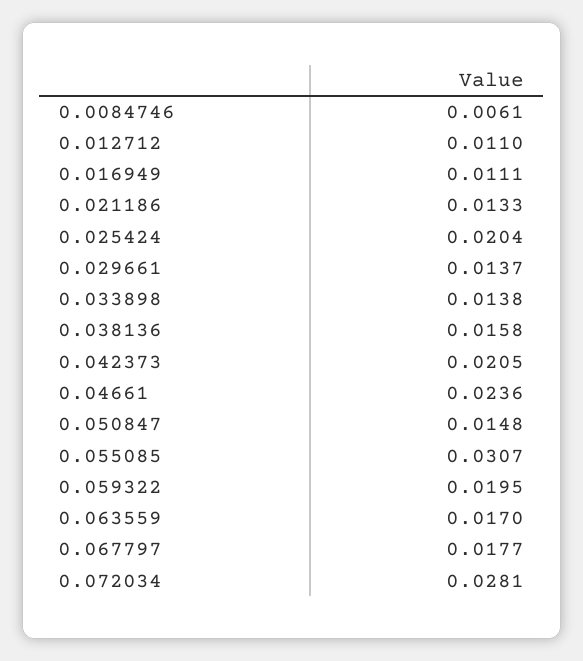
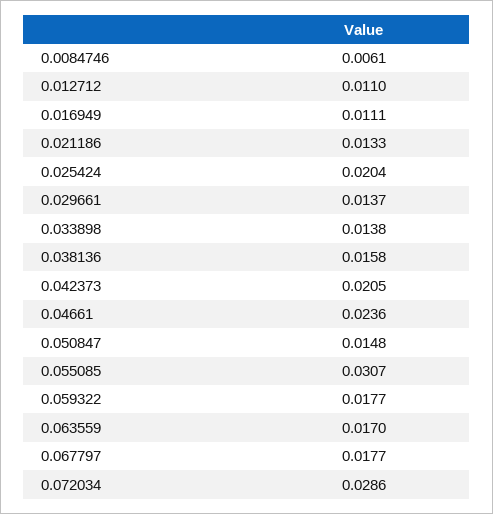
0.059322: 0.0195 -> 0.0177
0.072034: 0.0281 -> 0.0286

